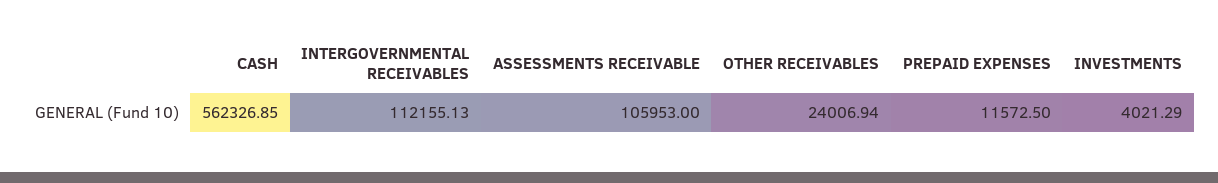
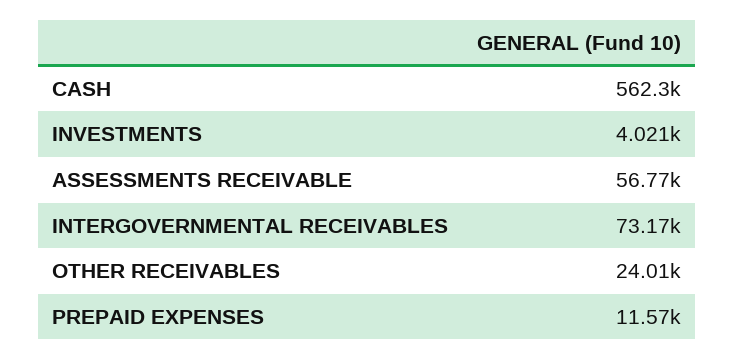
INTERGOVERNMENTAL RECEIVABLES: 112155.13 -> 73170
ASSESSMENTS RECEIVABLE: 105953 -> 56770

